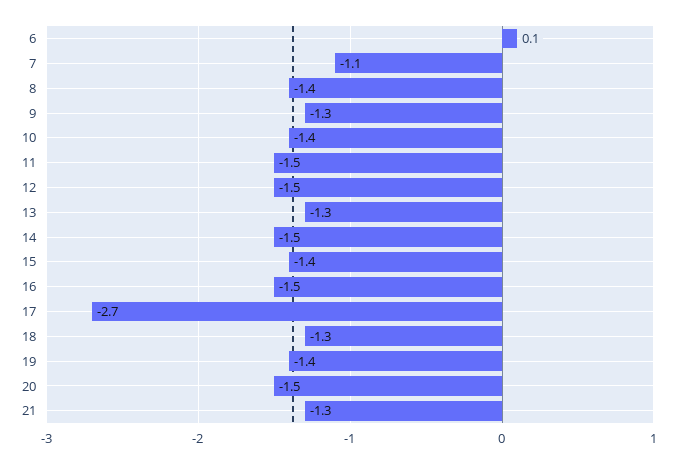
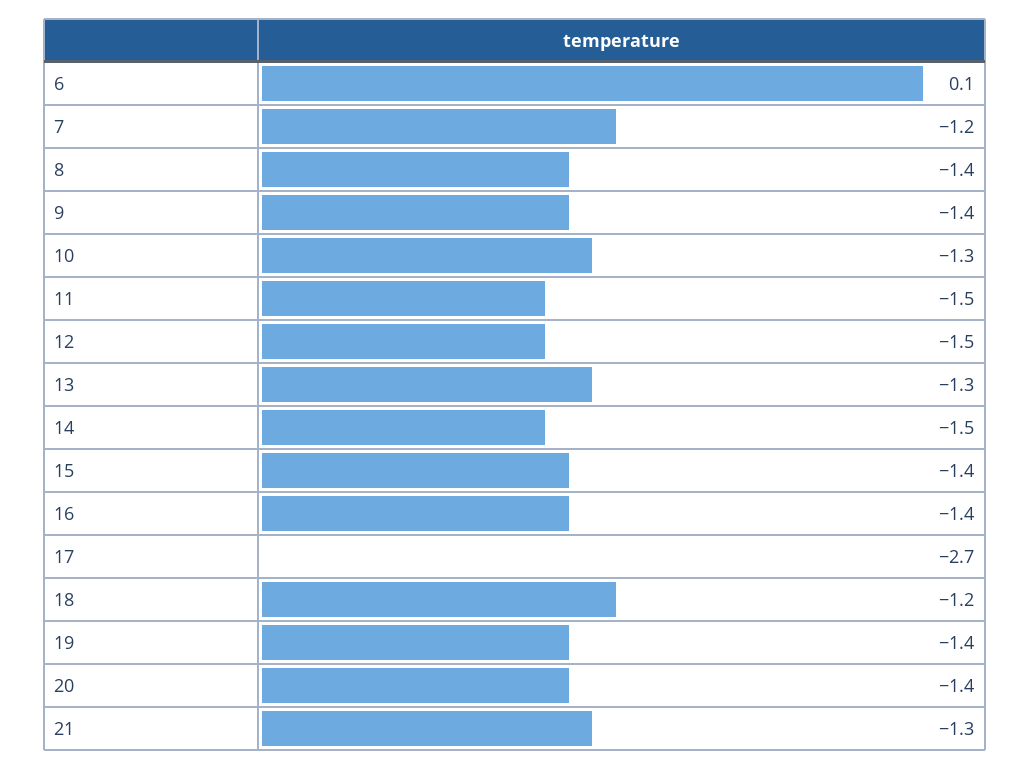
7: -1.1 -> -1.2
9: -1.3 -> -1.4
10: -1.4 -> -1.3
16: -1.5 -> -1.4
18: -1.3 -> -1.2
20: -1.5 -> -1.4

